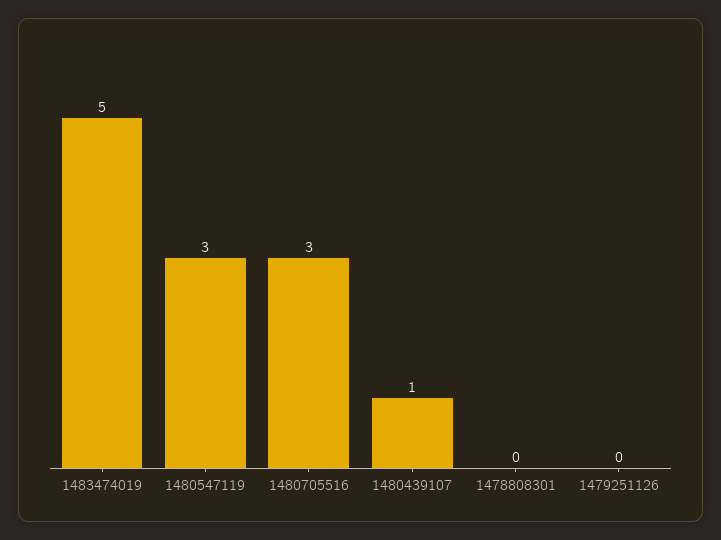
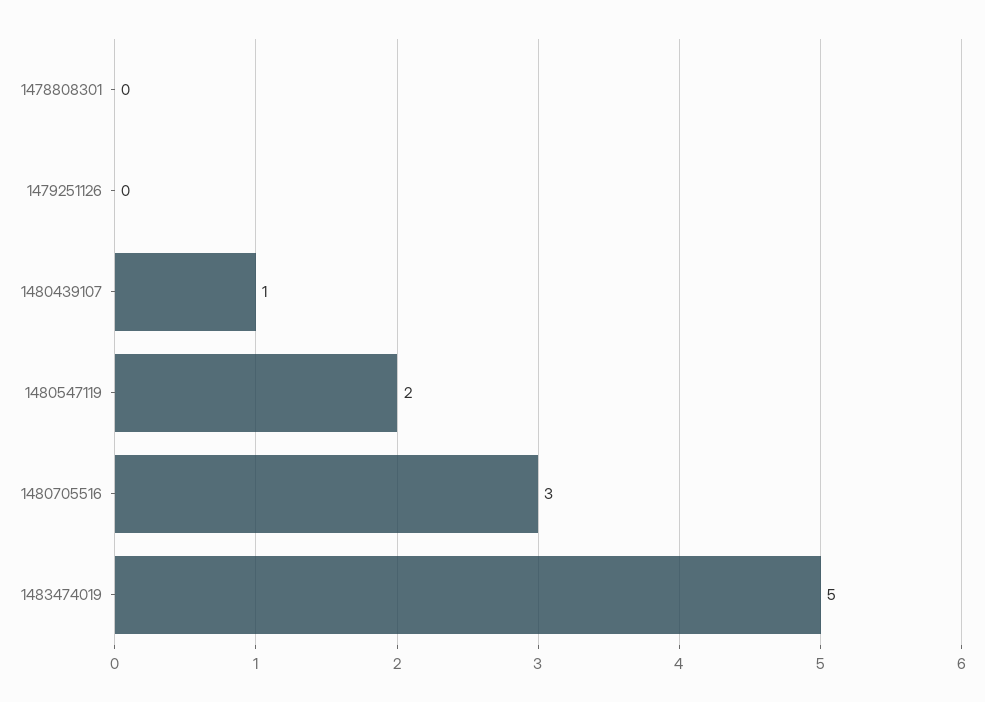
1480547119: 3 -> 2

